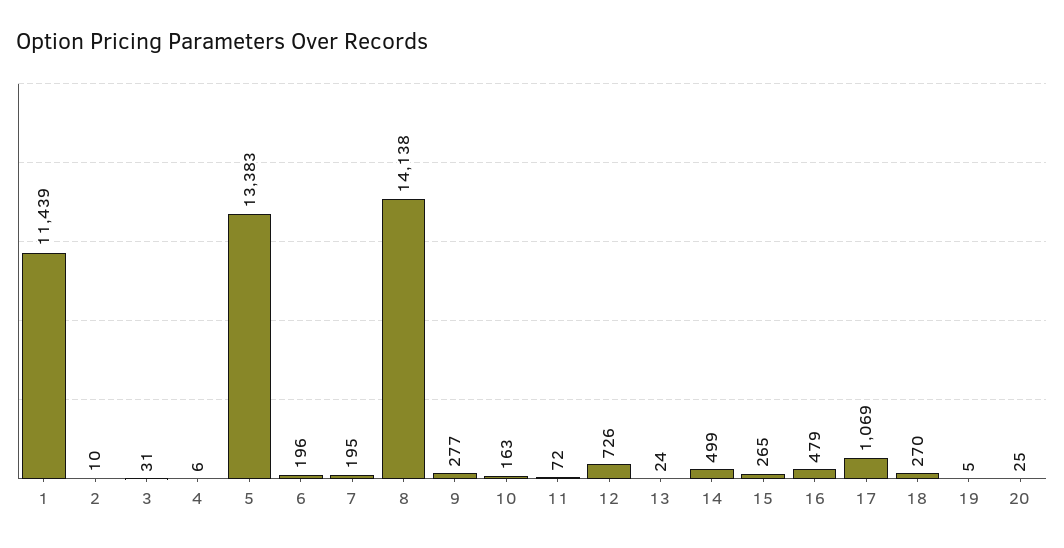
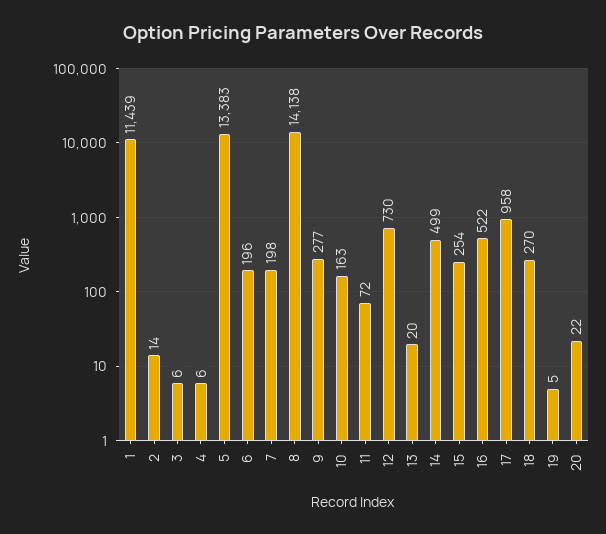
2: 10 -> 14
3: 31 -> 6
7: 195 -> 198
12: 726 -> 730
13: 24 -> 20
15: 265 -> 254
16: 479 -> 522
17: 1069 -> 958
20: 25 -> 22

